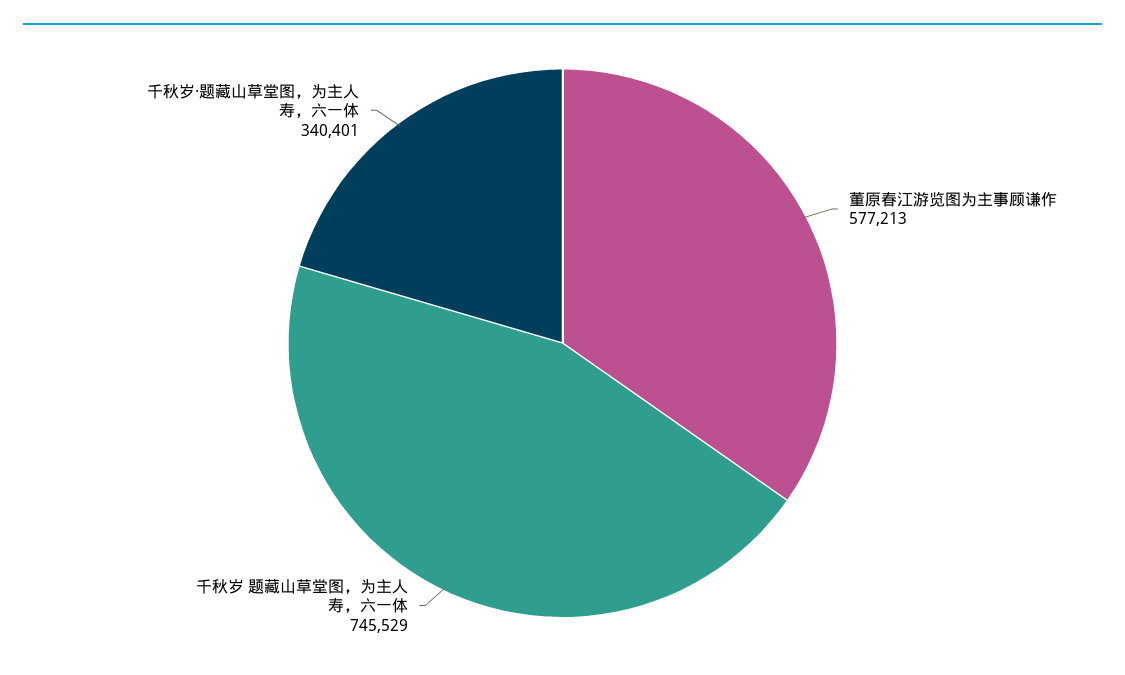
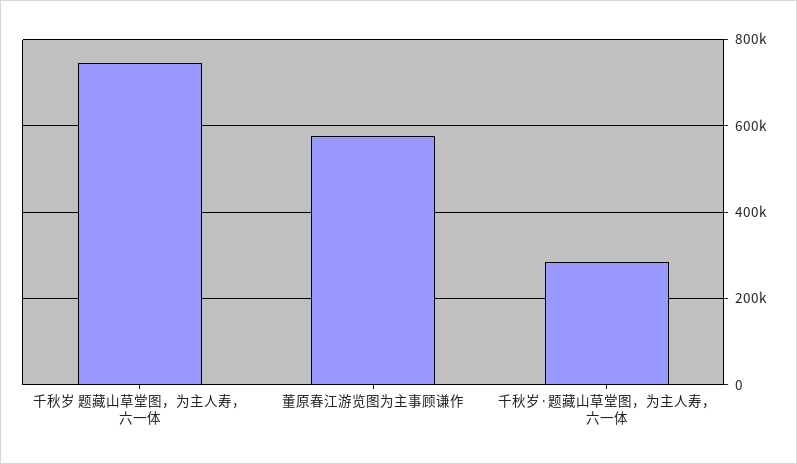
千秋岁·题藏山草堂图，为主人寿，六一体: 340401 -> 280000

